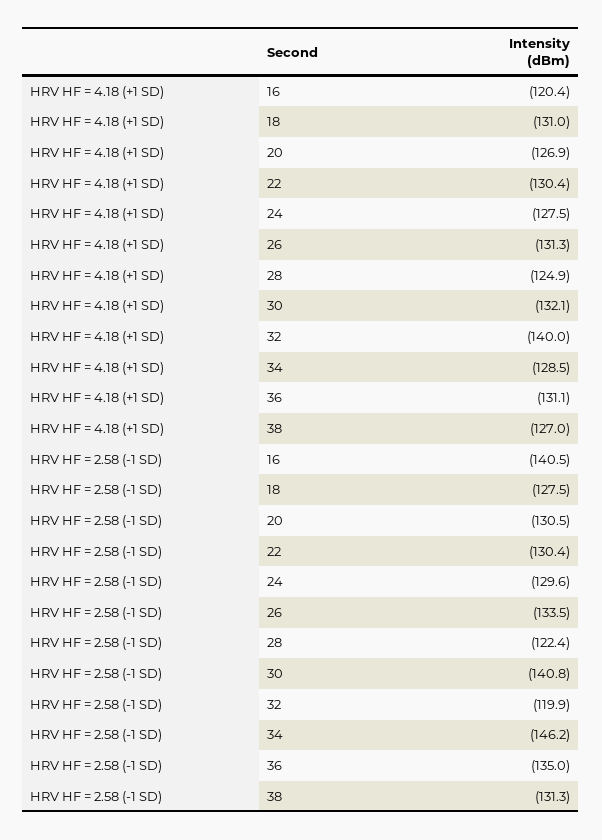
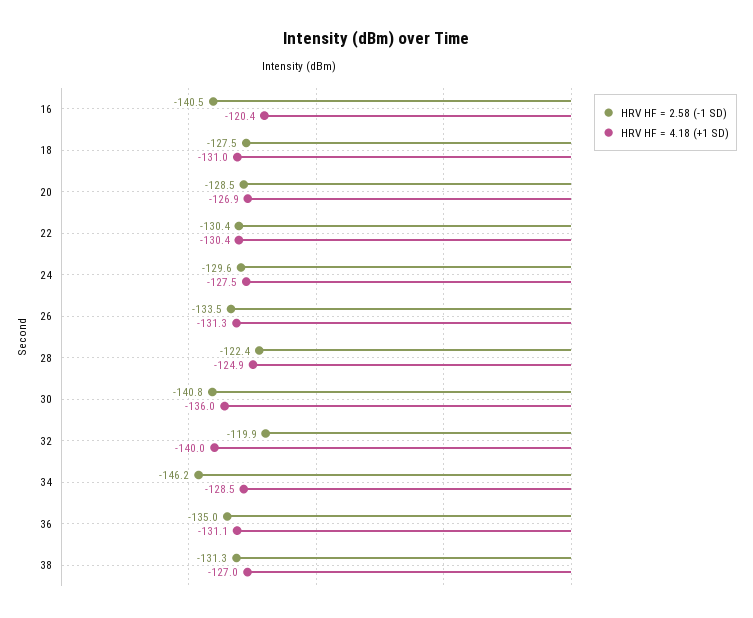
HRV HF = 4.18 (+1 SD), 30: -132.1 -> -136
HRV HF = 2.58 (-1 SD), 20: -130.5 -> -128.5

